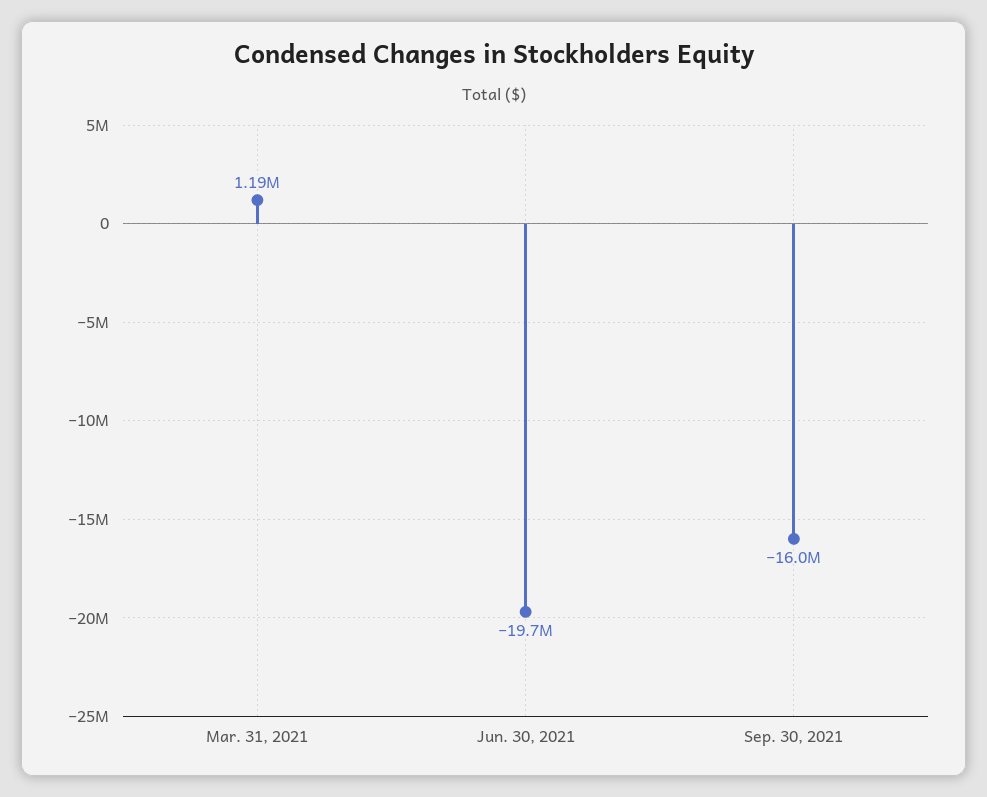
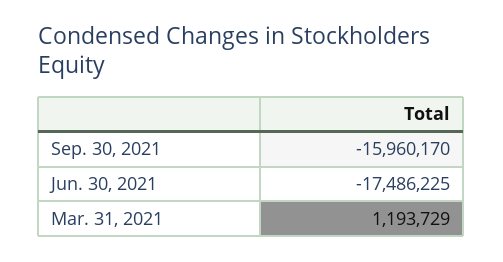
Jun. 30, 2021: -19700000 -> -17486225

